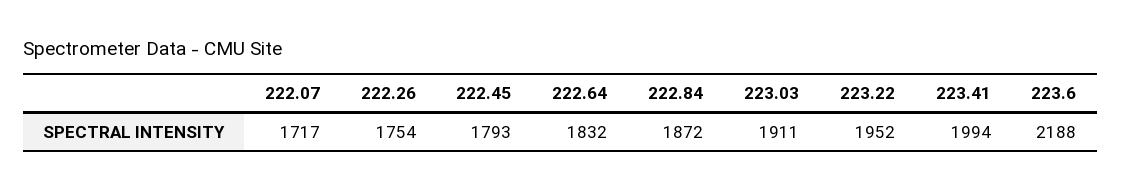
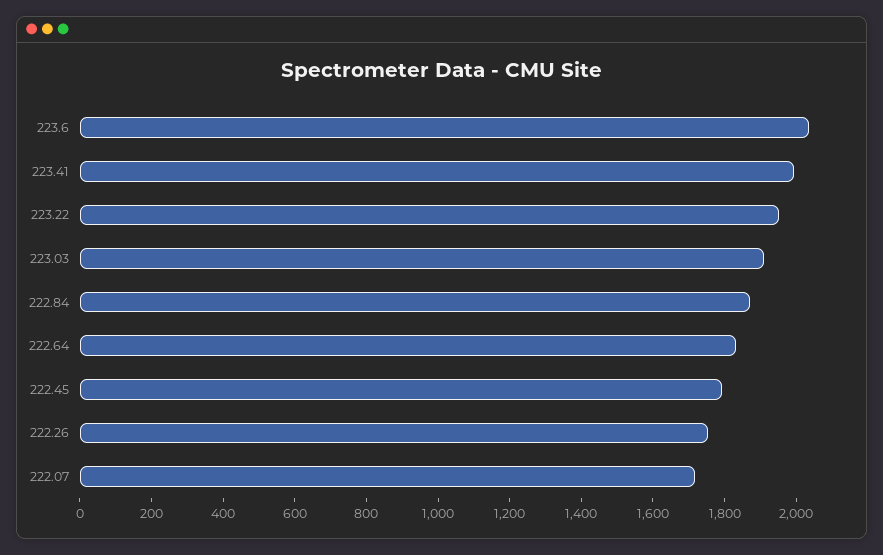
223.6: 2188 -> 2050

